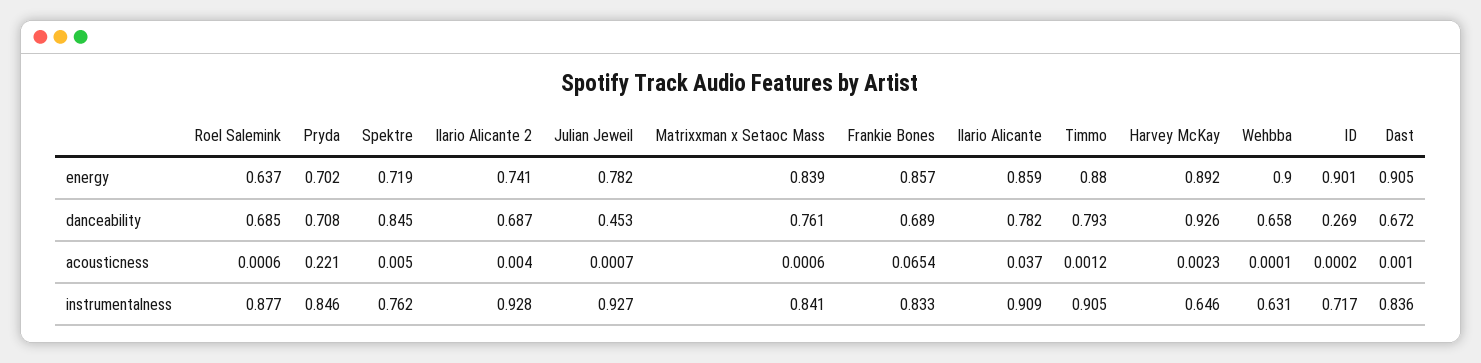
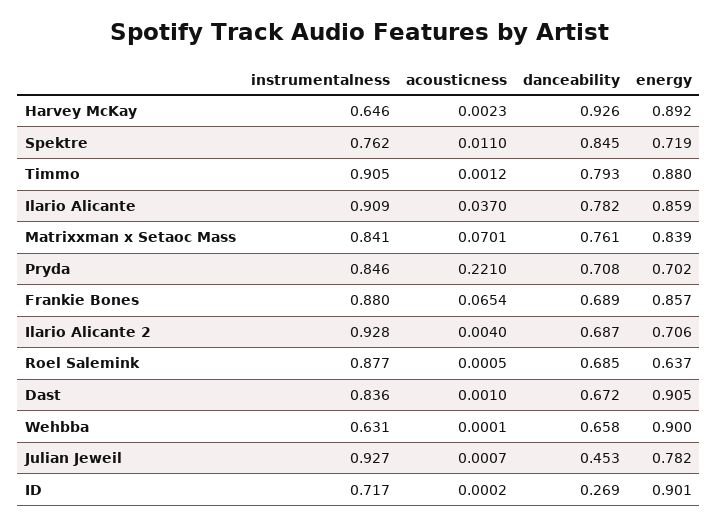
Ilario Alicante 2, energy: 0.741 -> 0.706
Roel Salemink, acousticness: 0.0006 -> 0.0005
Spektre, acousticness: 0.005 -> 0.011
Matrixxman x Setaoc Mass, acousticness: 0.0006 -> 0.0701
Frankie Bones, instrumentalness: 0.833 -> 0.88

